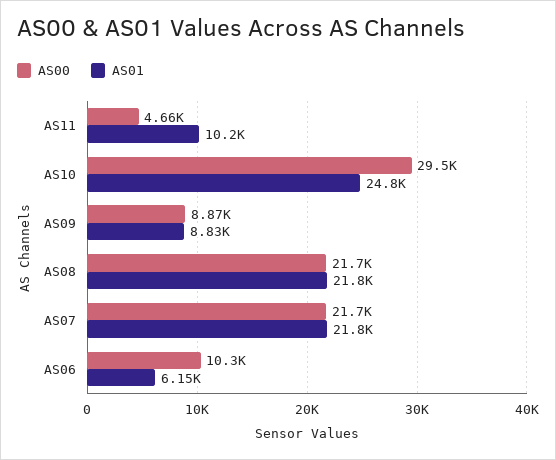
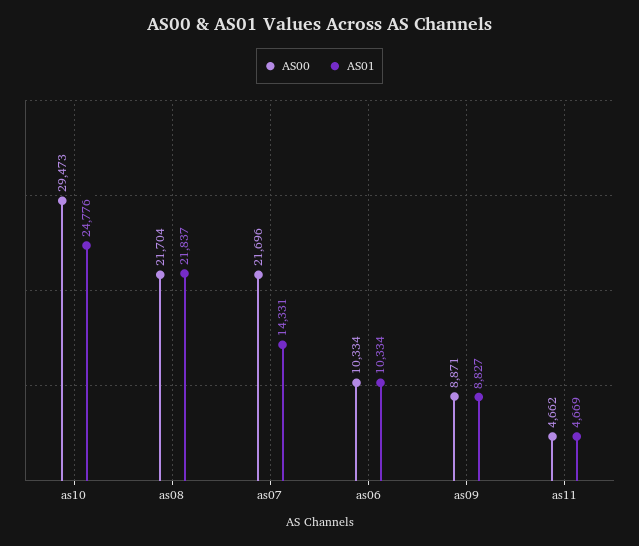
AS01, AS11: 10200 -> 4669
AS01, AS07: 21800 -> 14331
AS01, AS06: 6150 -> 10334

